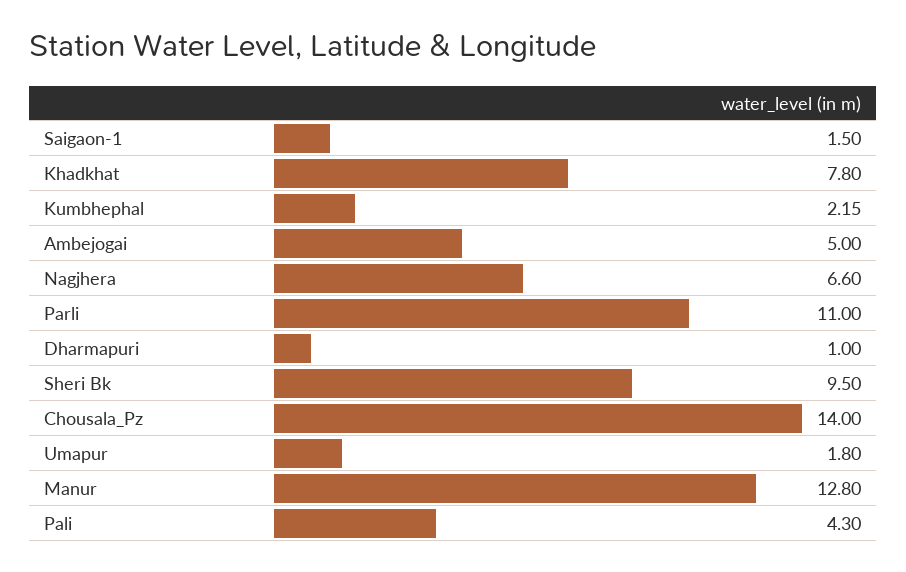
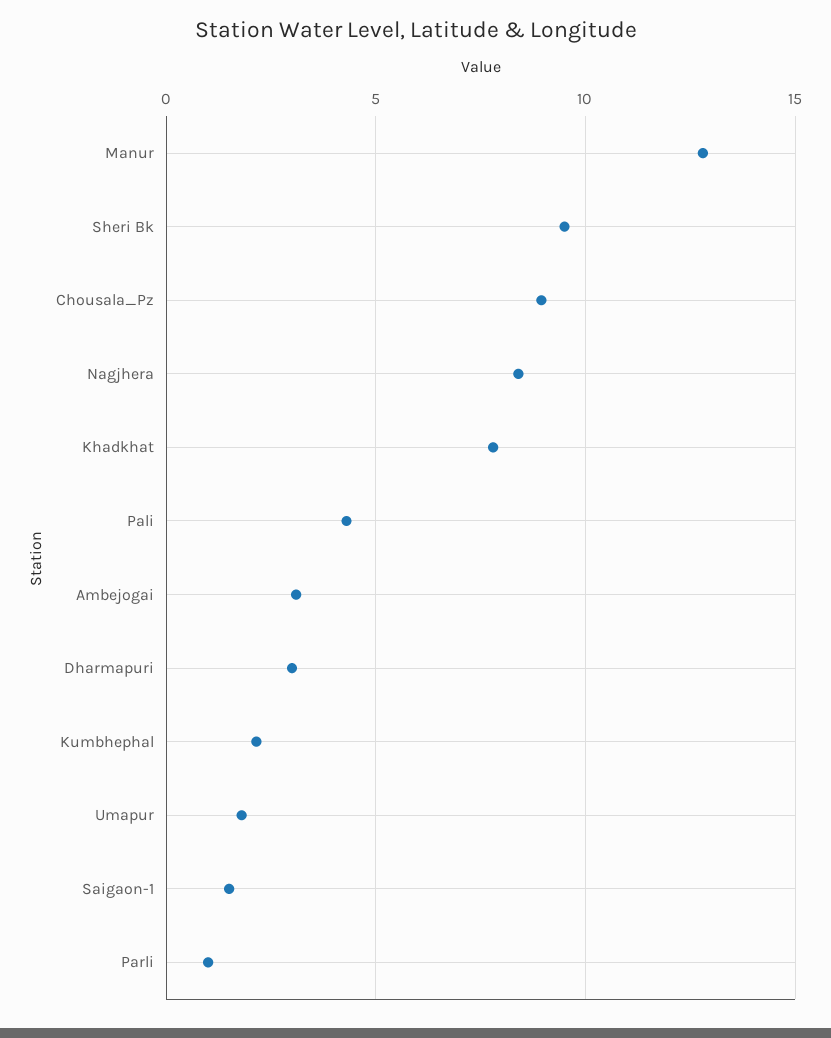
Ambejogai: 5 -> 3
Nagjhera: 6.6 -> 8.5
Parli: 11 -> 1
Dharmapuri: 1 -> 3
Chousala_Pz: 14 -> 9

